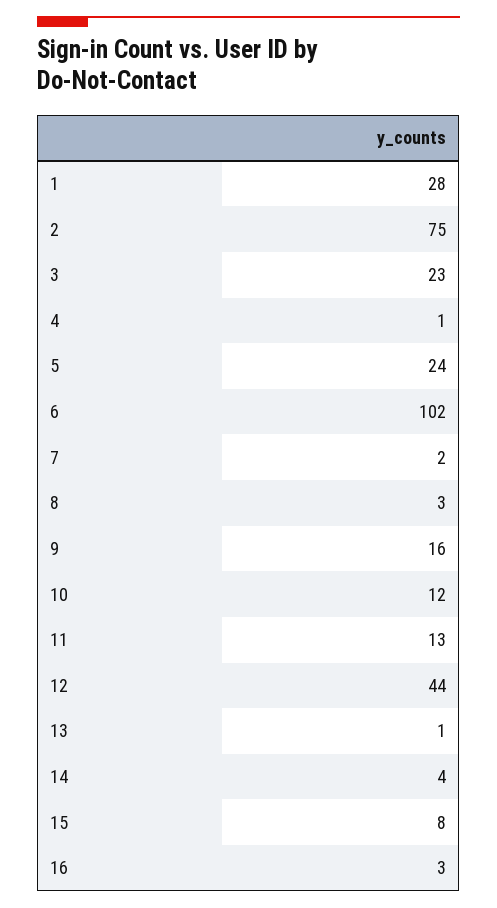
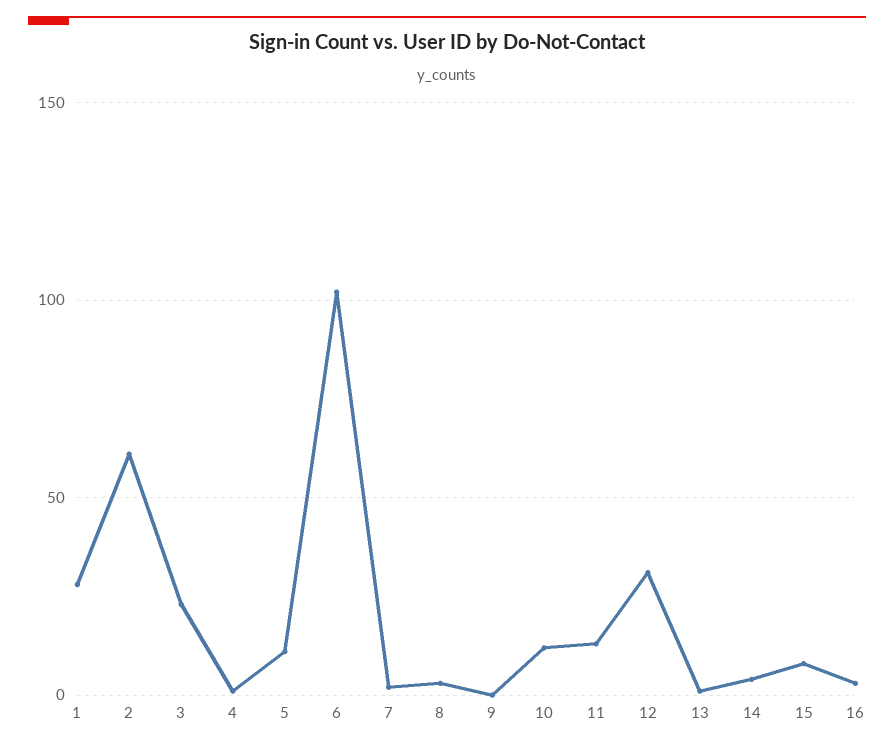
2: 75 -> 60
5: 24 -> 10
9: 16 -> 0
12: 44 -> 30

